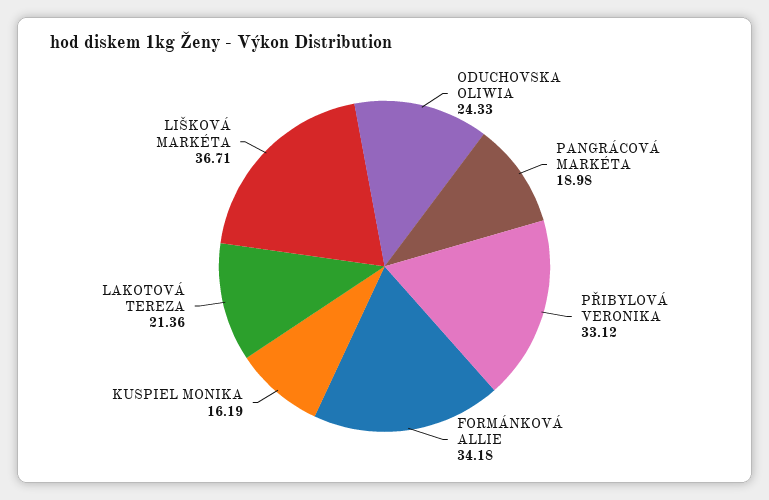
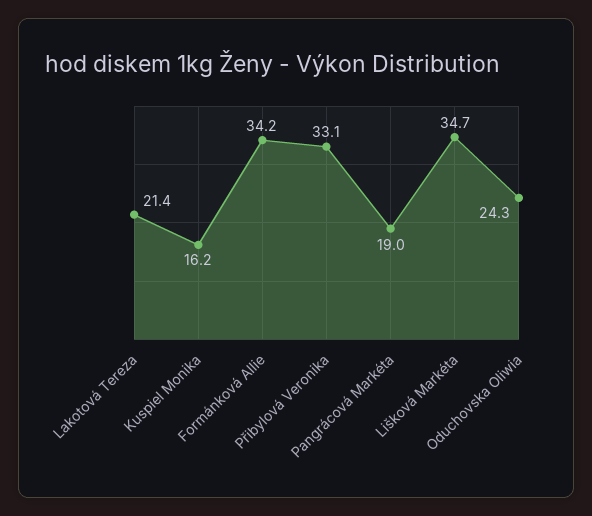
LIŠKOVÁ MARKÉTA: 36.71 -> 34.7

